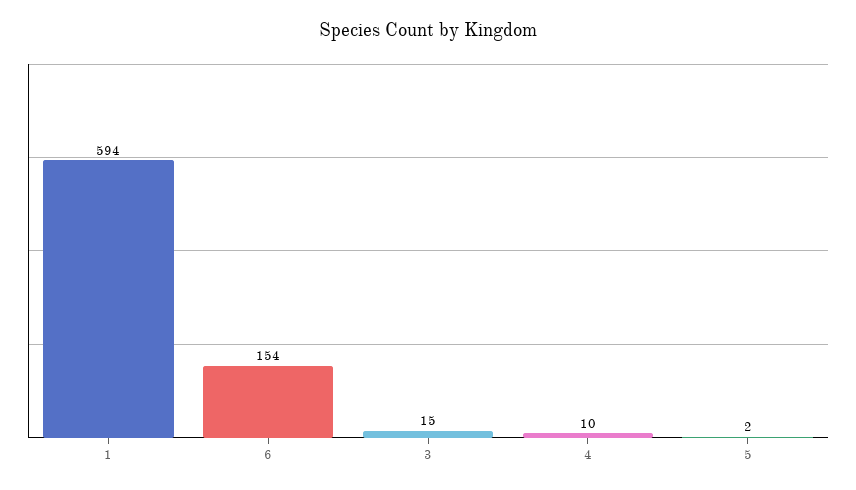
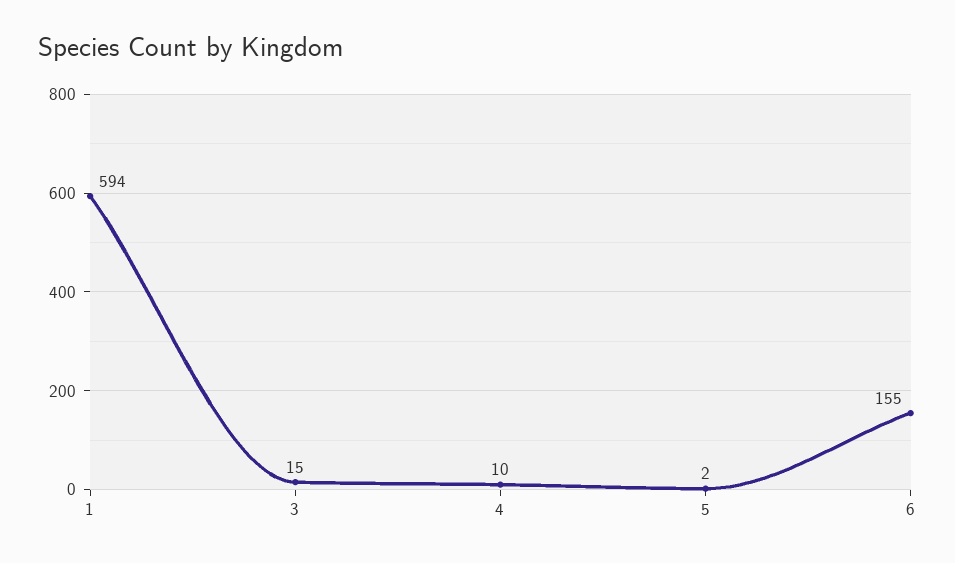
6: 154 -> 155

